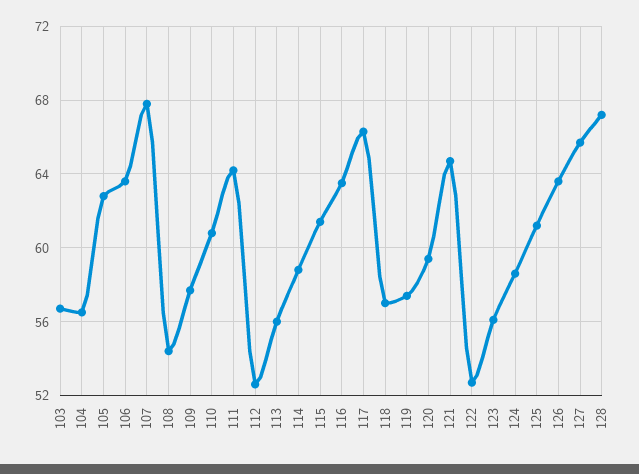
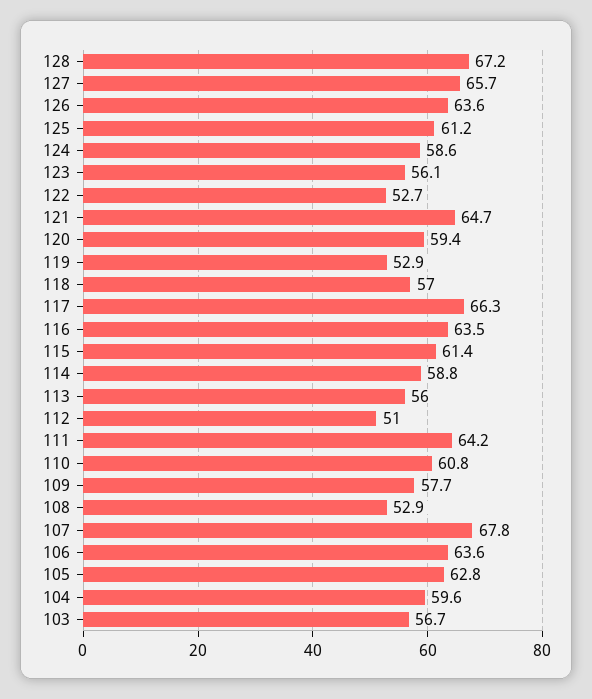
104: 56.5 -> 59.6
108: 54.5 -> 52.9
112: 52.5 -> 51
119: 57.5 -> 52.9

